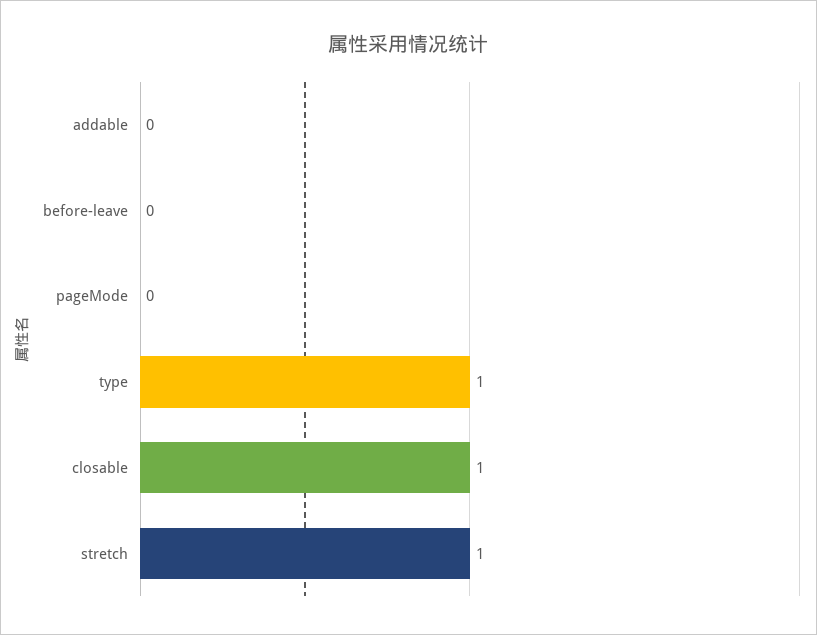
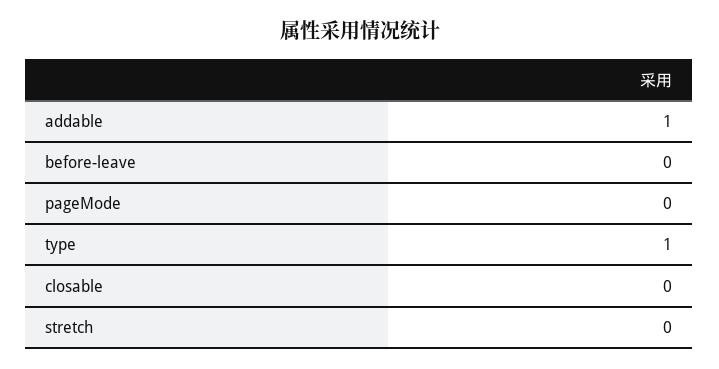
addable: 0 -> 1
closable: 1 -> 0
stretch: 1 -> 0

